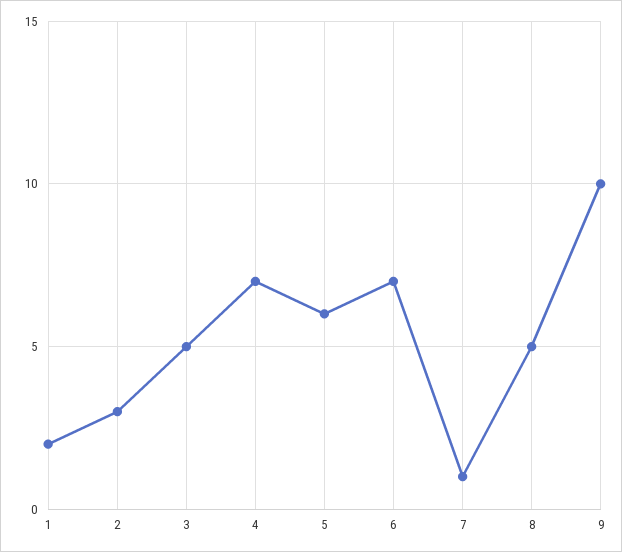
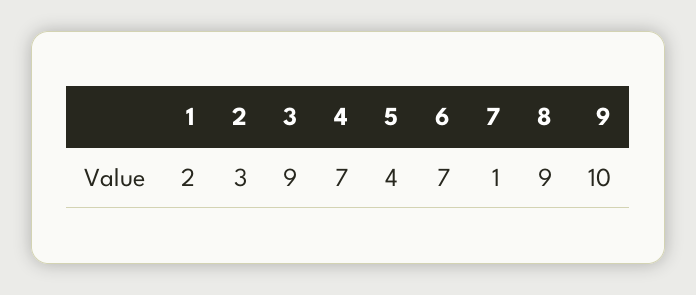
3: 5 -> 9
5: 6 -> 4
8: 5 -> 9

